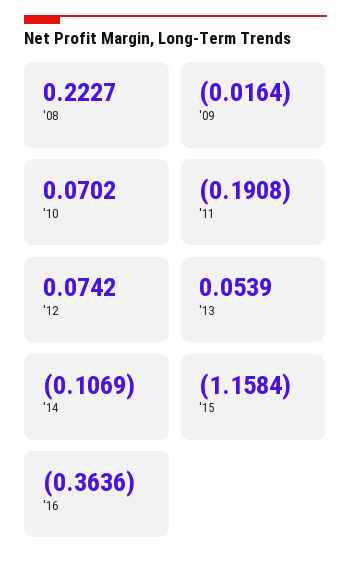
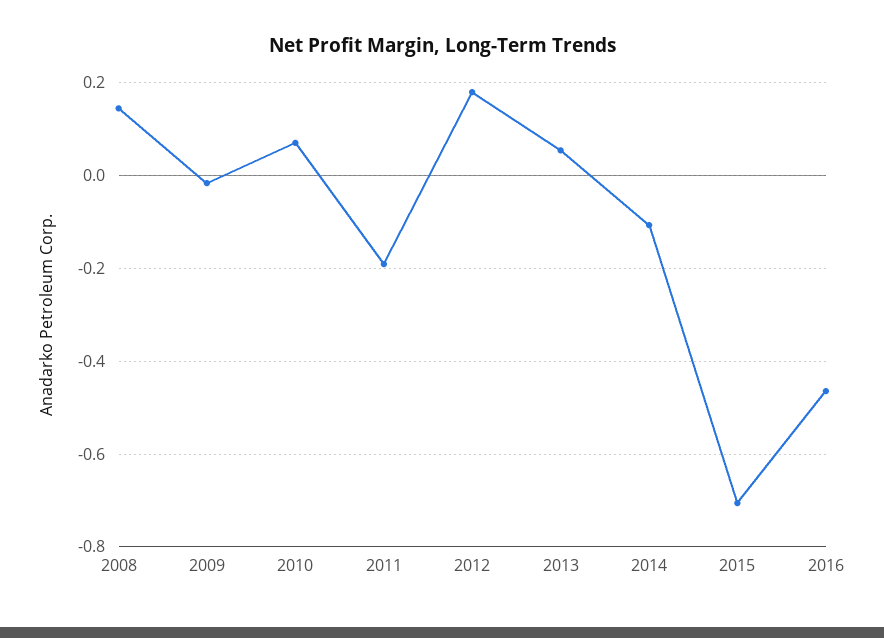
'08: 0.2227 -> 0.14
'12: 0.0742 -> 0.18
'15: -1.1584 -> -0.7
'16: -0.3636 -> -0.46

